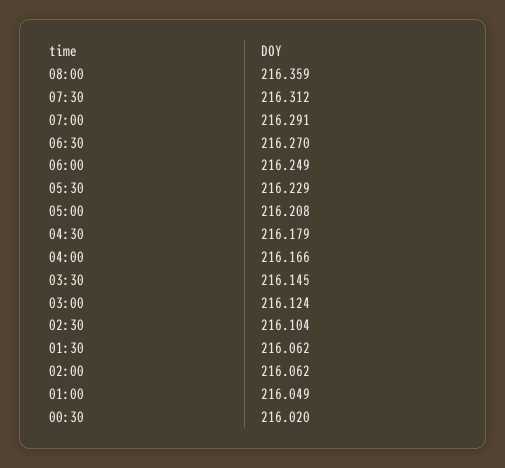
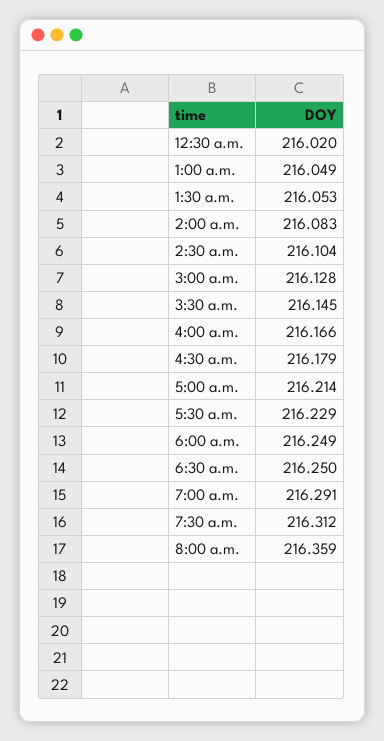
06:30: 216.27 -> 216.25
05:00: 216.208 -> 216.214
03:00: 216.124 -> 216.128
01:30: 216.062 -> 216.053
02:00: 216.062 -> 216.083

